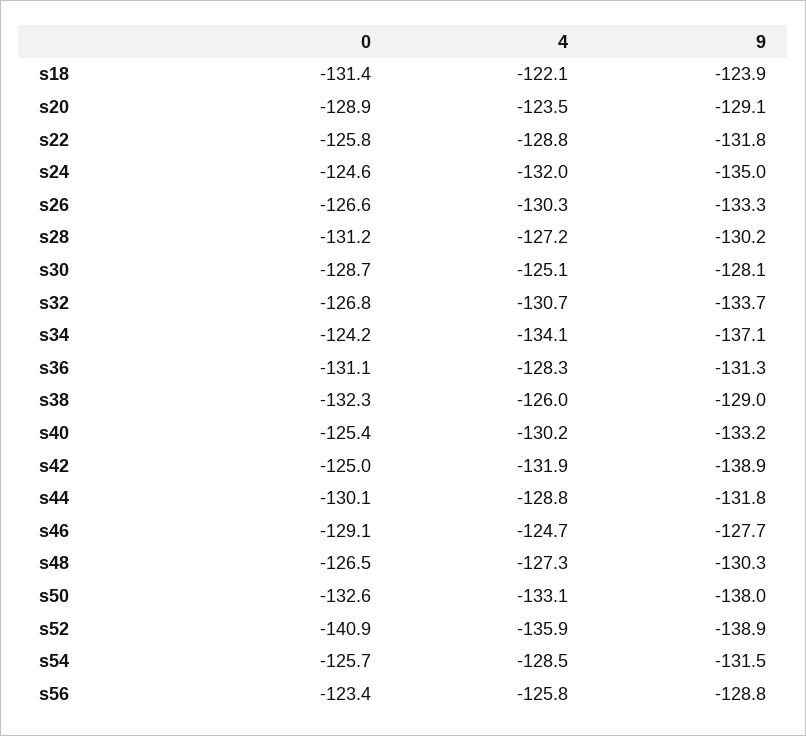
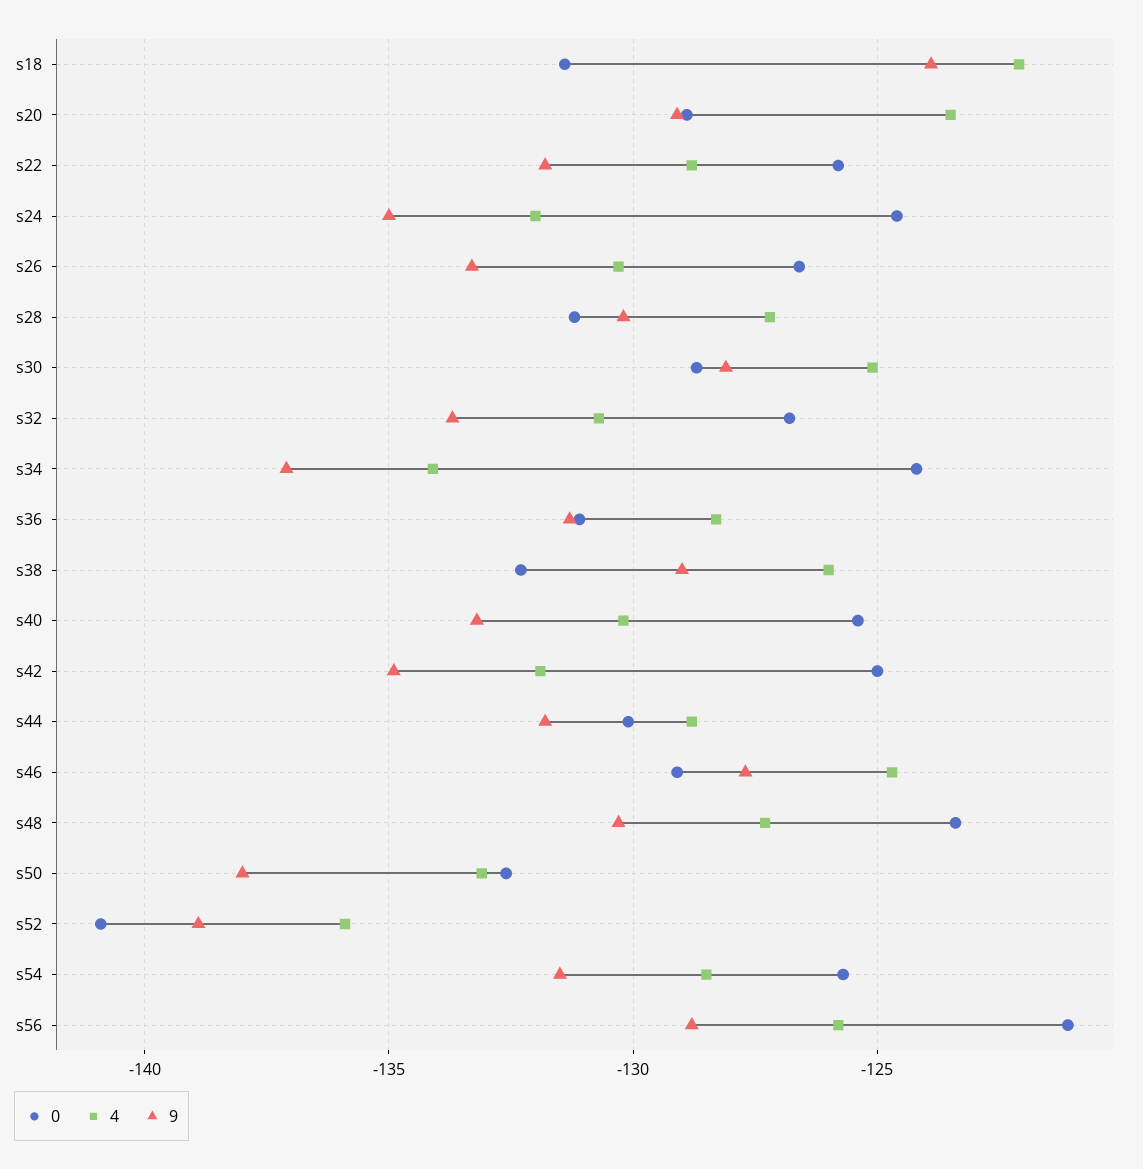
9, s42: -138.9 -> -135
0, s48: -126.5 -> -123.5
0, s56: -123.4 -> -121

